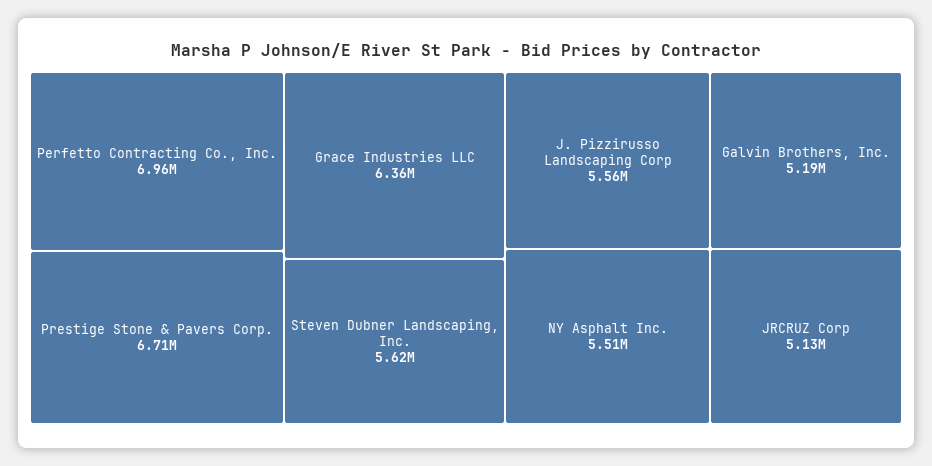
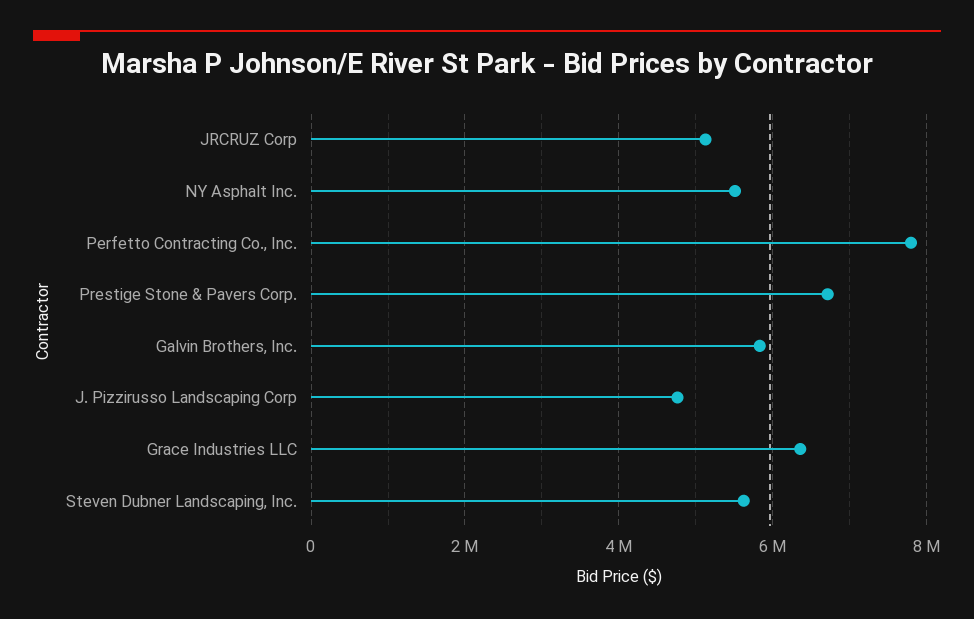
Perfetto Contracting Co., Inc.: 6960000 -> 7800000
J. Pizzirusso Landscaping Corp: 5560000 -> 4800000
Galvin Brothers, Inc.: 5190000 -> 5800000

